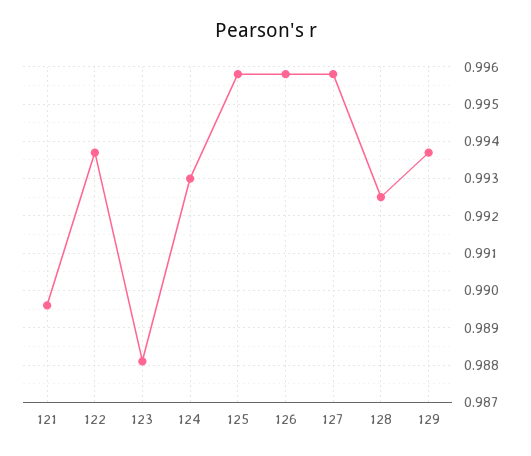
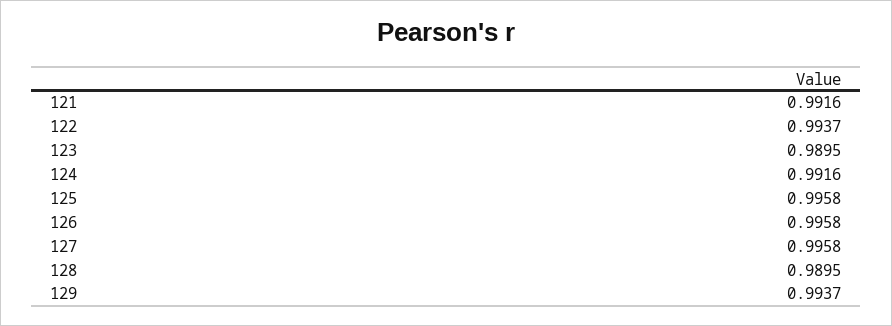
121: 0.9895 -> 0.9916
123: 0.988 -> 0.9895
124: 0.993 -> 0.9916
128: 0.9925 -> 0.9895

